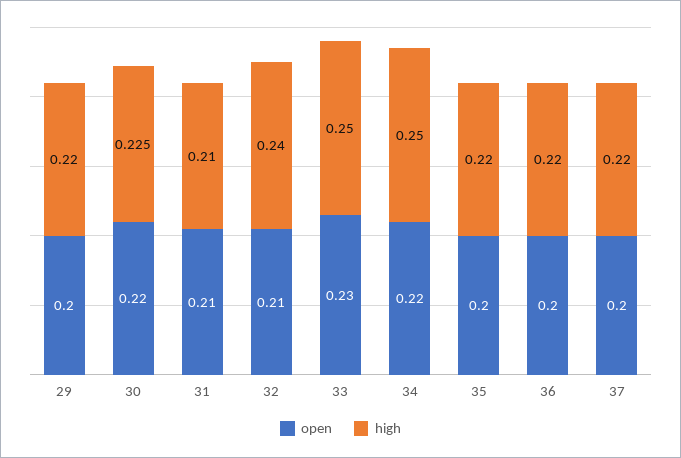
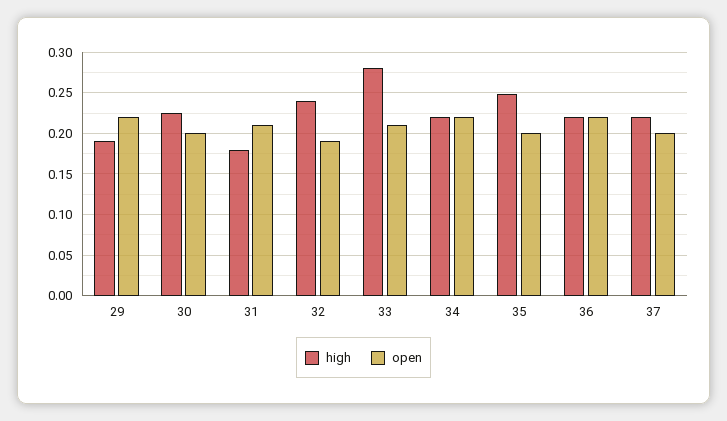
open, 29: 0.2 -> 0.22
high, 29: 0.22 -> 0.19
open, 30: 0.22 -> 0.2
high, 31: 0.21 -> 0.18
open, 32: 0.21 -> 0.19
open, 33: 0.23 -> 0.21
high, 33: 0.25 -> 0.28
high, 34: 0.25 -> 0.22
high, 35: 0.22 -> 0.25
open, 36: 0.2 -> 0.22

